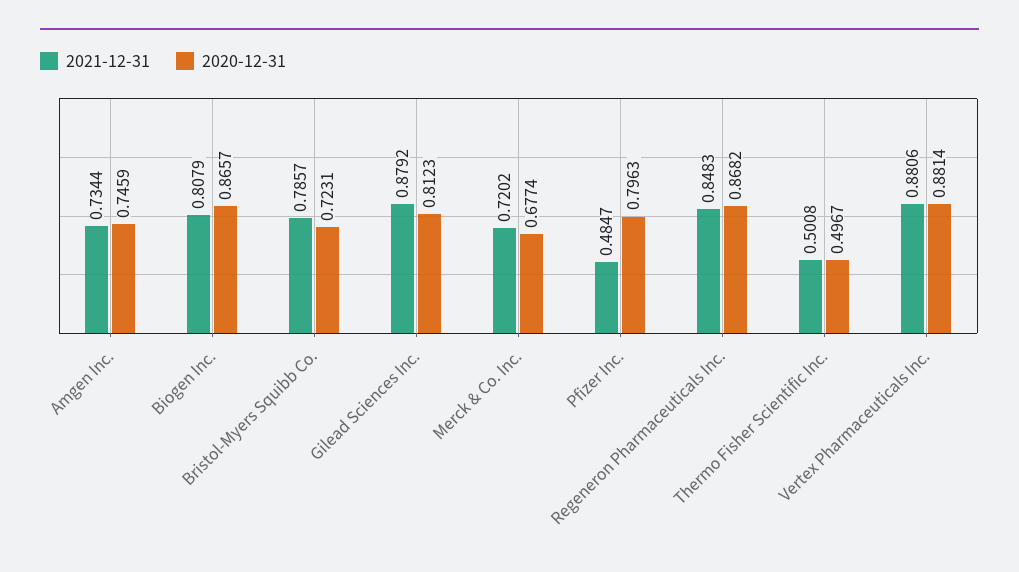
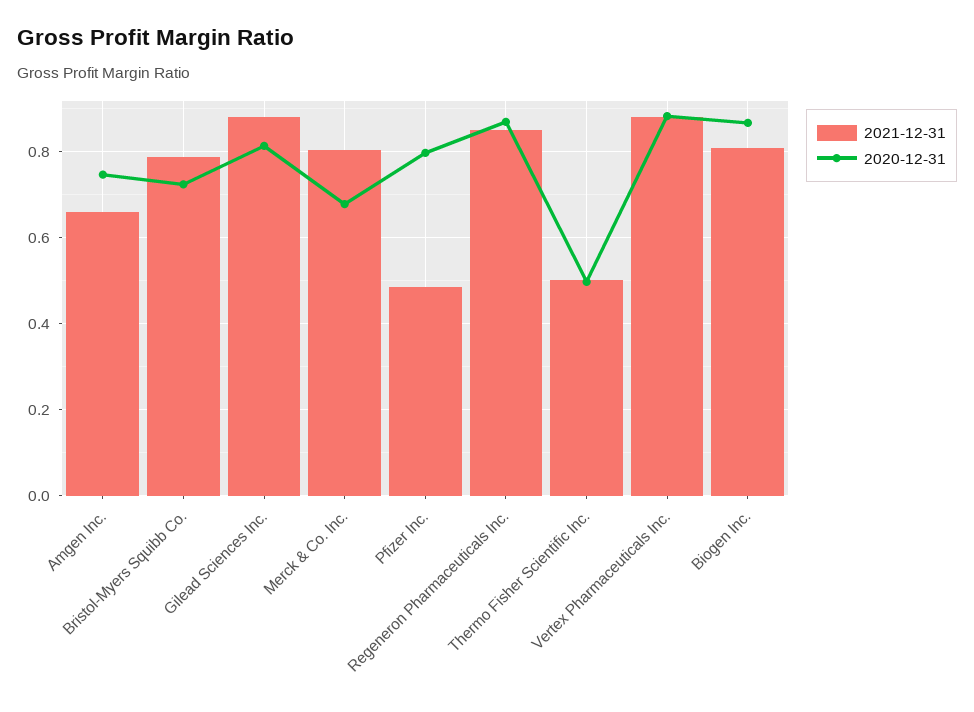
2021-12-31, Amgen Inc.: 0.7344 -> 0.66
2021-12-31, Merck & Co. Inc.: 0.7202 -> 0.8

